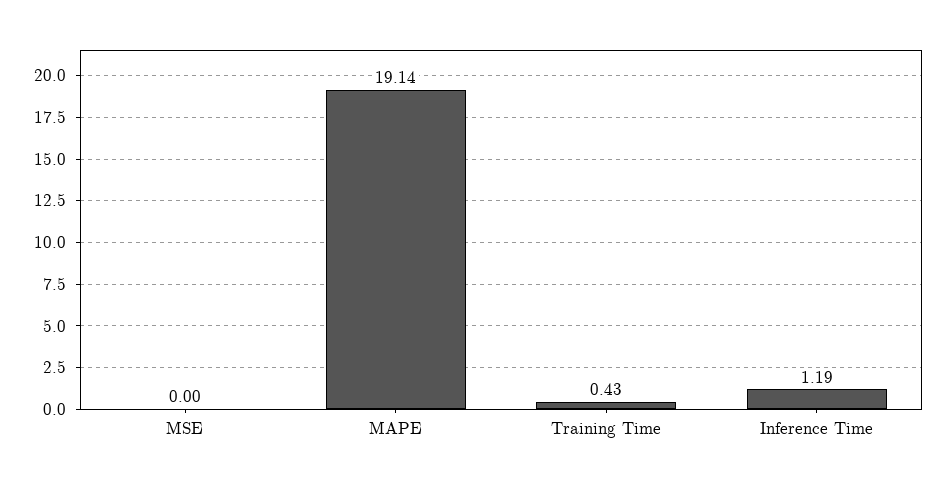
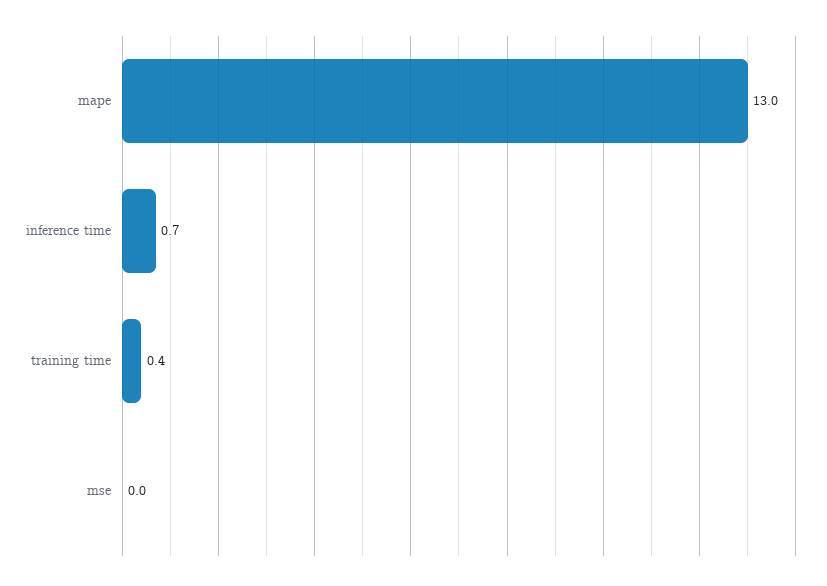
MAPE: 19.14 -> 13
Inference Time: 1.19 -> 0.7

